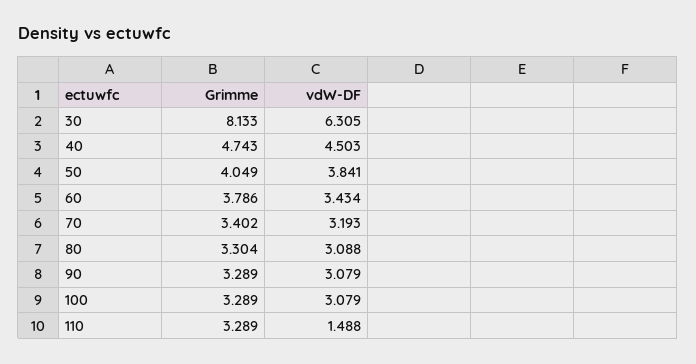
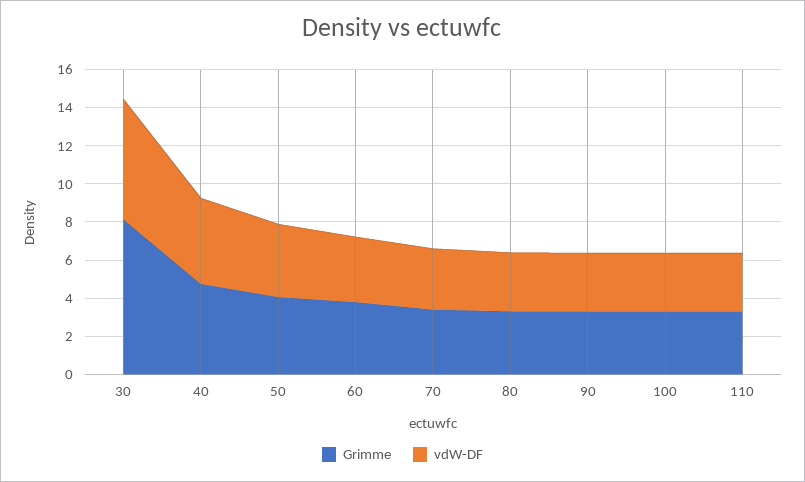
vdW-DF, 110: 1.488 -> 3

